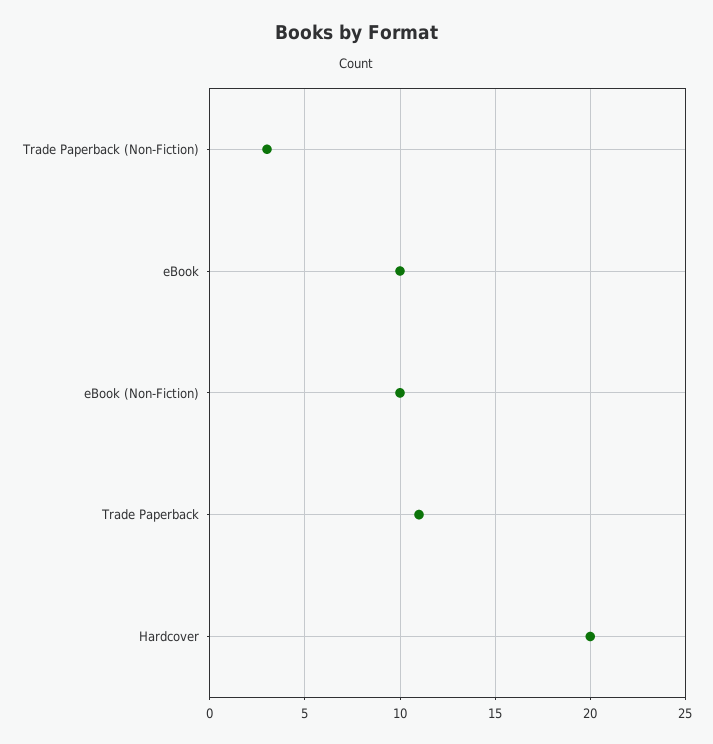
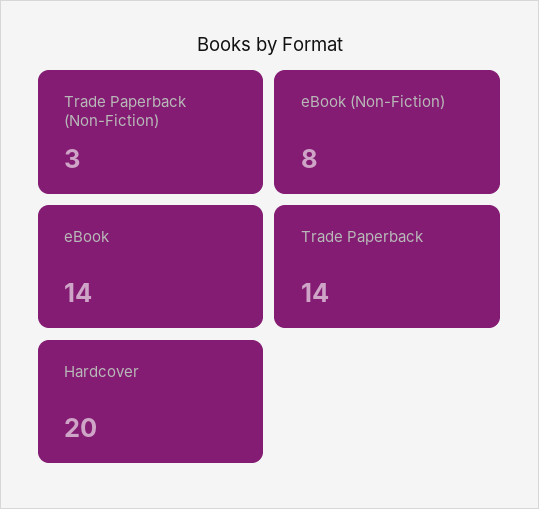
eBook: 10 -> 14
eBook (Non-Fiction): 10 -> 8
Trade Paperback: 11 -> 14

